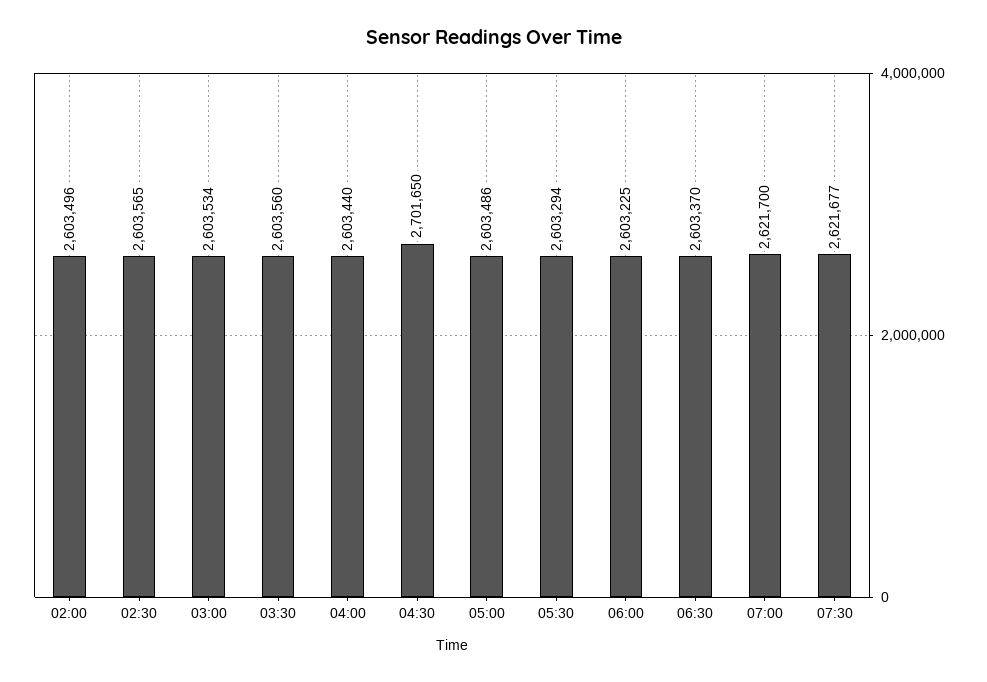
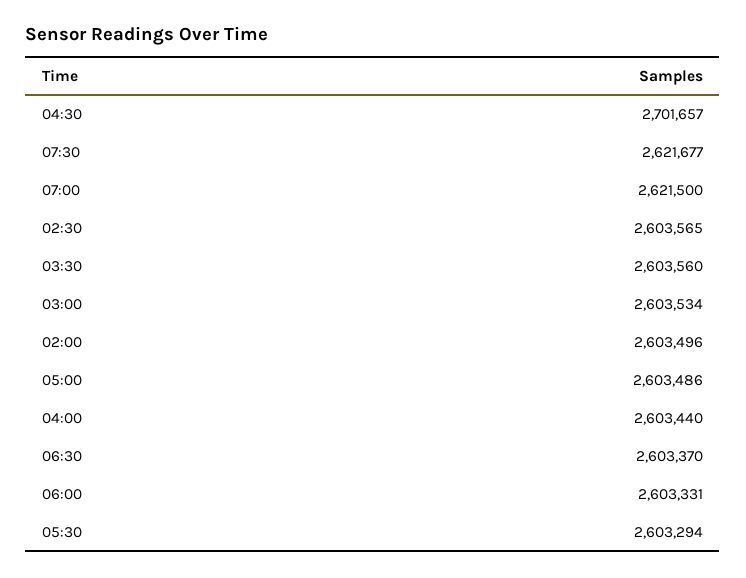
04:30: 2701650 -> 2701657
06:00: 2603225 -> 2603331
07:00: 2621700 -> 2621500

